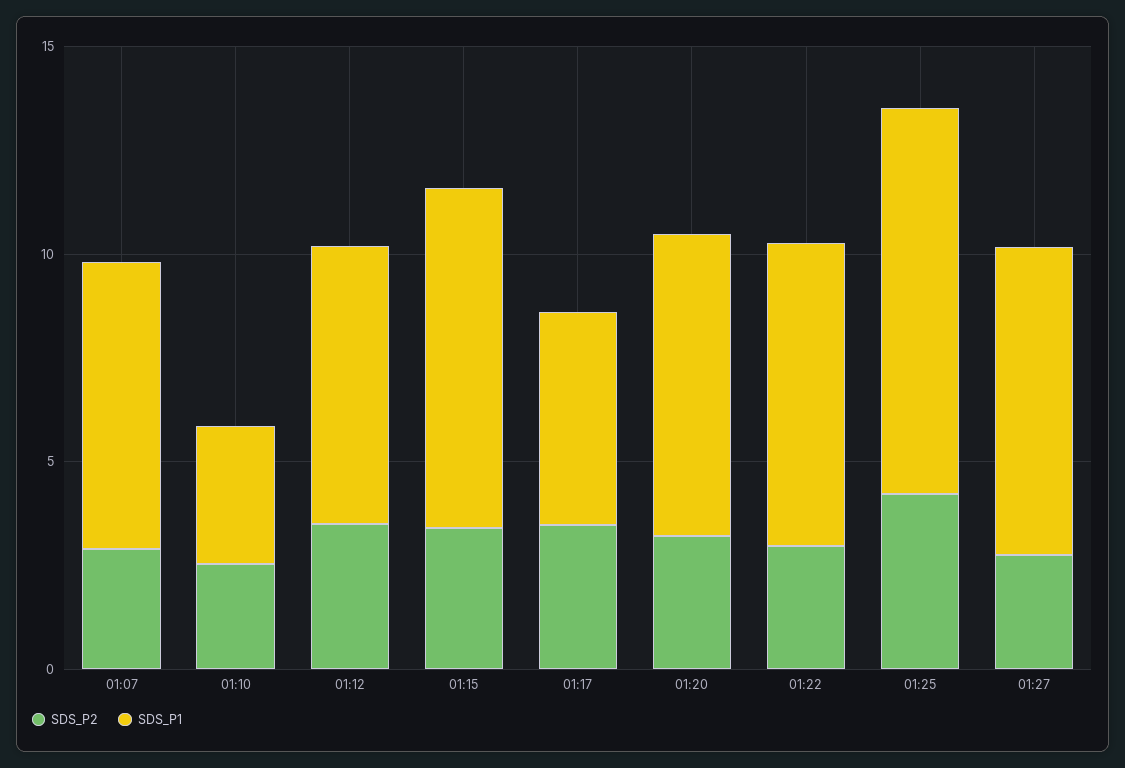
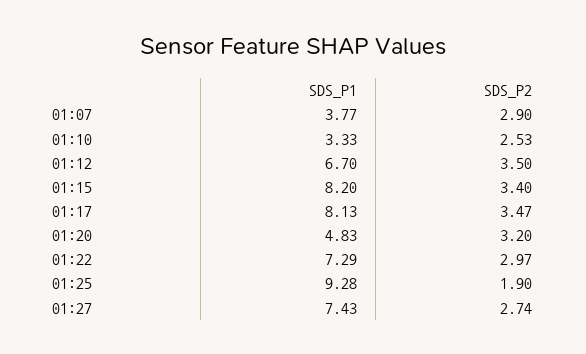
SDS_P1, 01:07: 7 -> 3.77
SDS_P1, 01:17: 5 -> 8.13
SDS_P1, 01:20: 7 -> 4.83
SDS_P2, 01:25: 4 -> 1.9

